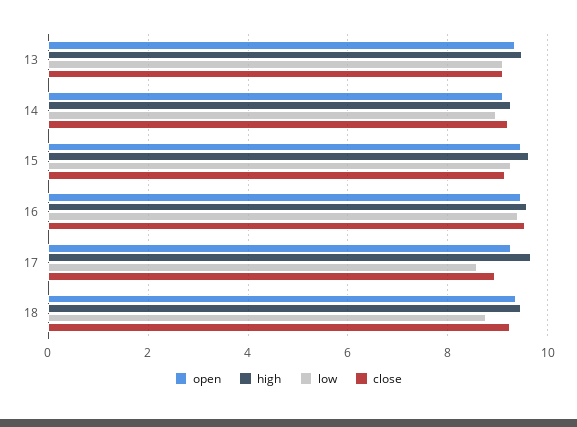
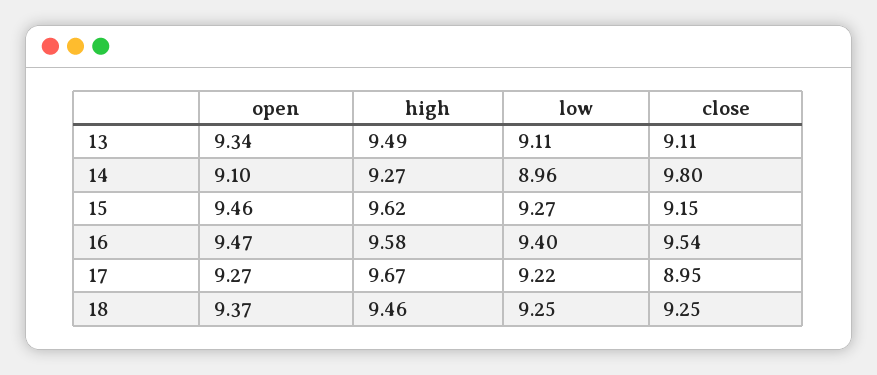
close, 14: 9.2 -> 9.8
low, 17: 8.6 -> 9.22
low, 18: 8.8 -> 9.25

